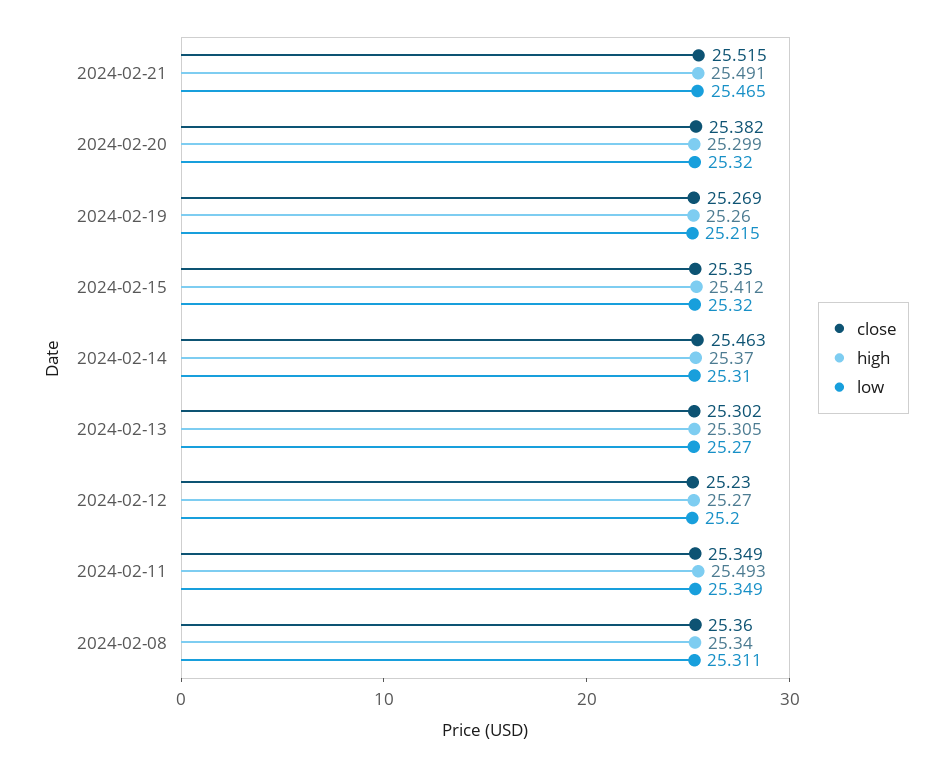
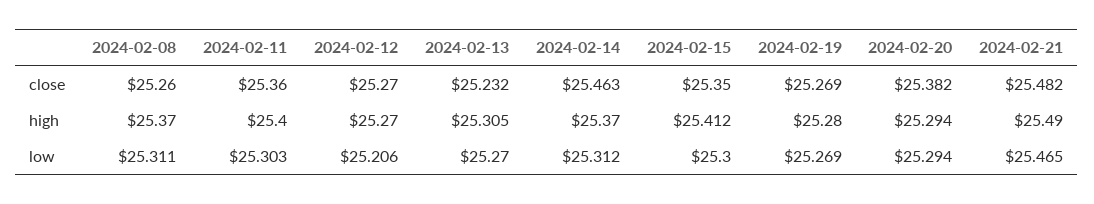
close, 2024-02-21: 25.515 -> 25.482
high, 2024-02-21: 25.491 -> 25.49
high, 2024-02-20: 25.299 -> 25.294
low, 2024-02-20: 25.32 -> 25.294
high, 2024-02-19: 25.26 -> 25.28
low, 2024-02-19: 25.215 -> 25.269
low, 2024-02-15: 25.32 -> 25.3
low, 2024-02-14: 25.31 -> 25.312
close, 2024-02-13: 25.302 -> 25.232
close, 2024-02-12: 25.23 -> 25.27
low, 2024-02-12: 25.2 -> 25.206
close, 2024-02-11: 25.349 -> 25.36
high, 2024-02-11: 25.493 -> 25.4
low, 2024-02-11: 25.349 -> 25.303
close, 2024-02-08: 25.36 -> 25.26
high, 2024-02-08: 25.34 -> 25.37

